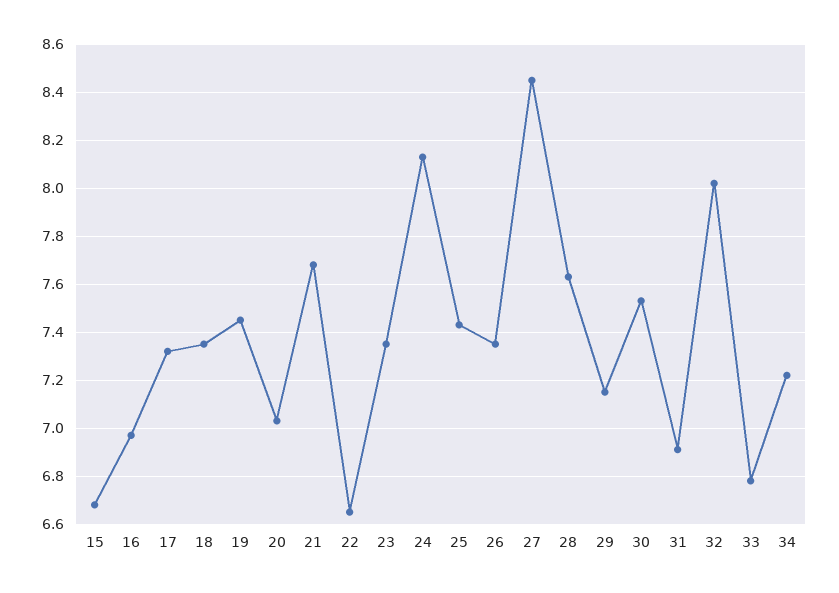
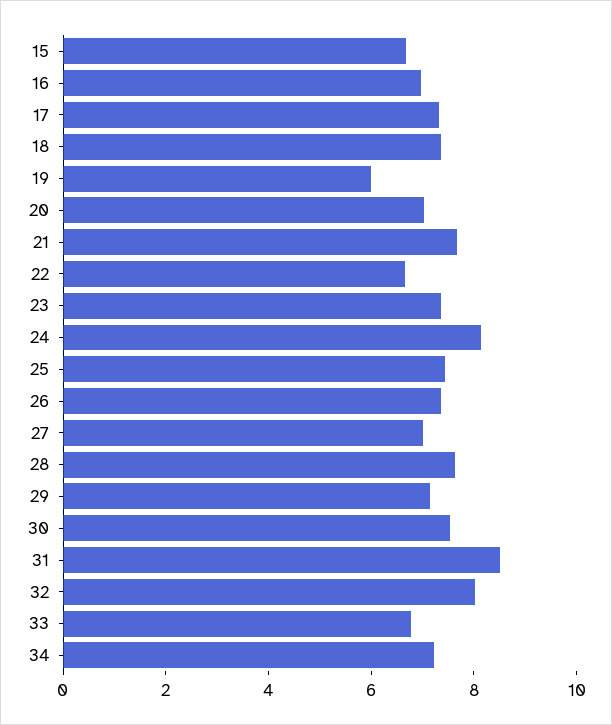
19: 7.45 -> 6
27: 8.45 -> 7
31: 6.9 -> 8.5

